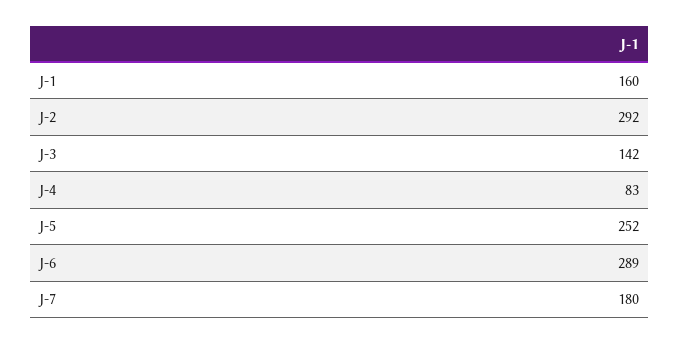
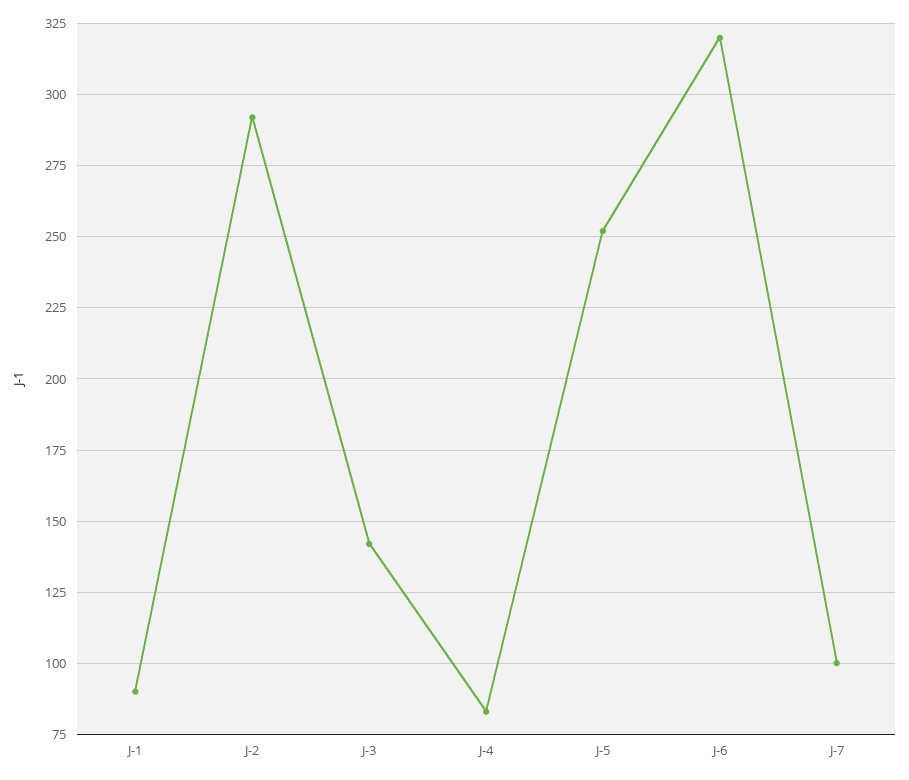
J-1: 160 -> 90
J-6: 289 -> 320
J-7: 180 -> 100

